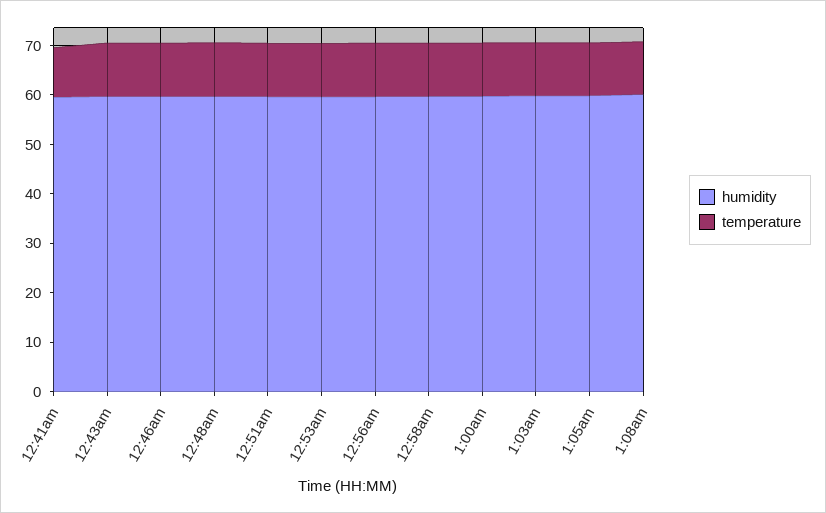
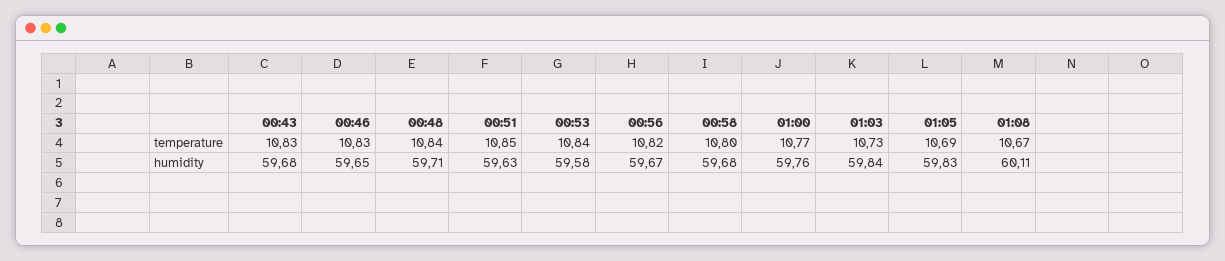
humidity, 12:41am: 60 -> none
temperature, 12:41am: 10 -> none

